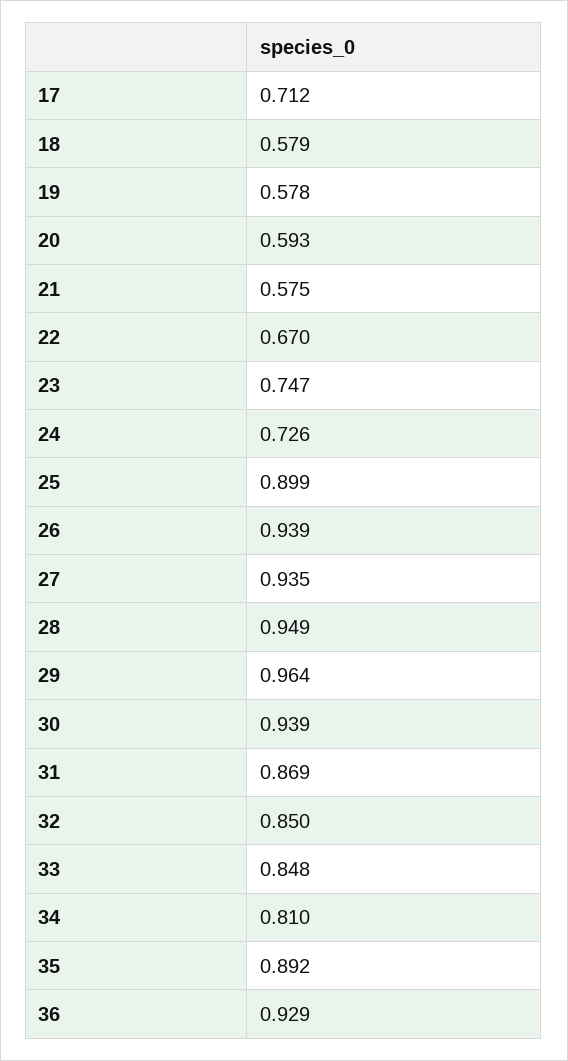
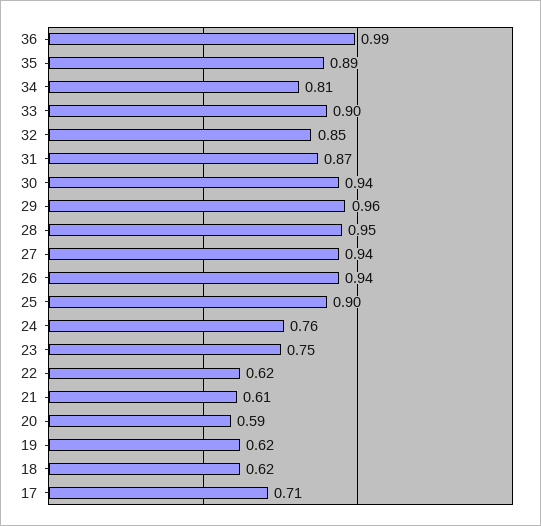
18: 0.579 -> 0.62
19: 0.578 -> 0.62
21: 0.575 -> 0.61
22: 0.67 -> 0.62
24: 0.726 -> 0.76
33: 0.848 -> 0.9
36: 0.929 -> 0.99

